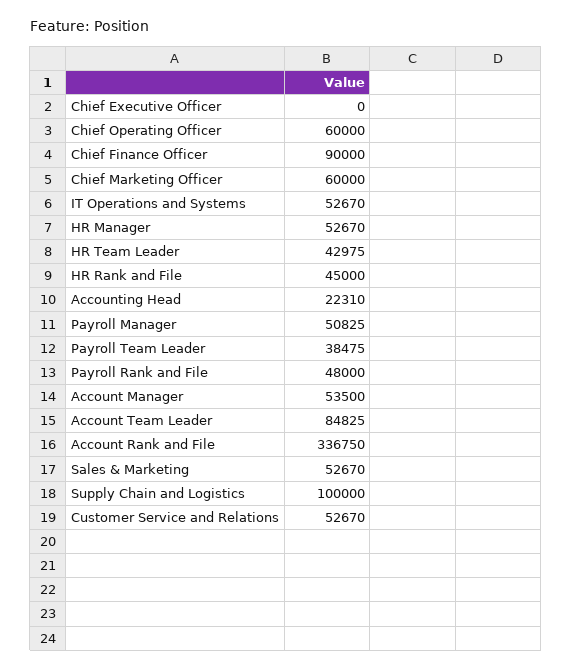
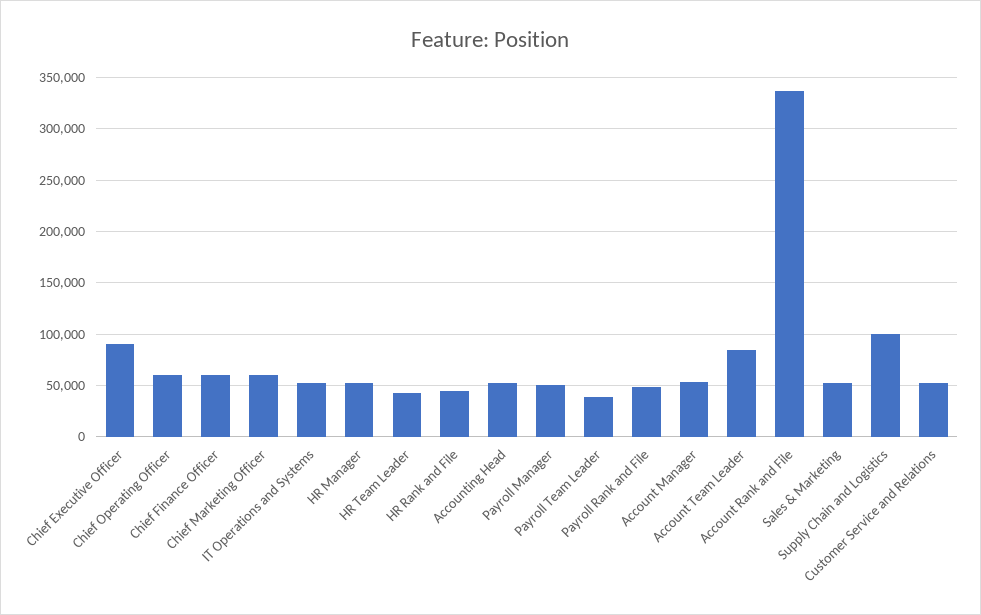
Chief Executive Officer: 0 -> 90000
Chief Finance Officer: 90000 -> 60000
Accounting Head: 22310 -> 50000

